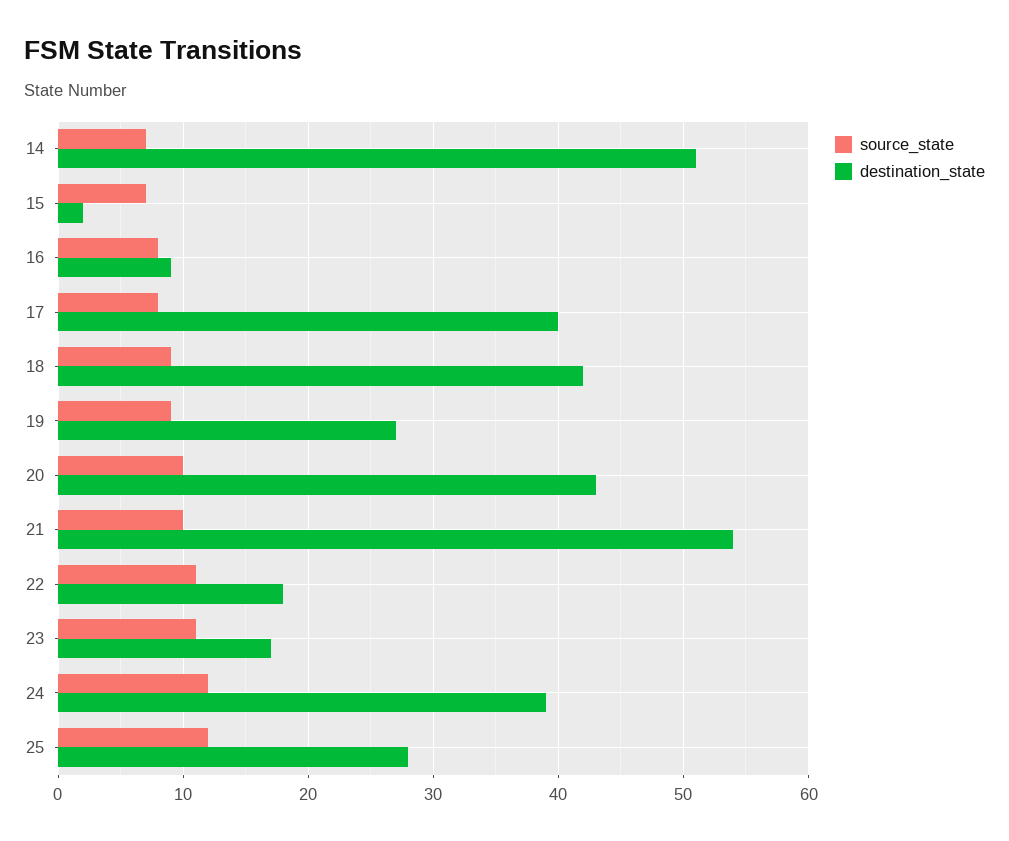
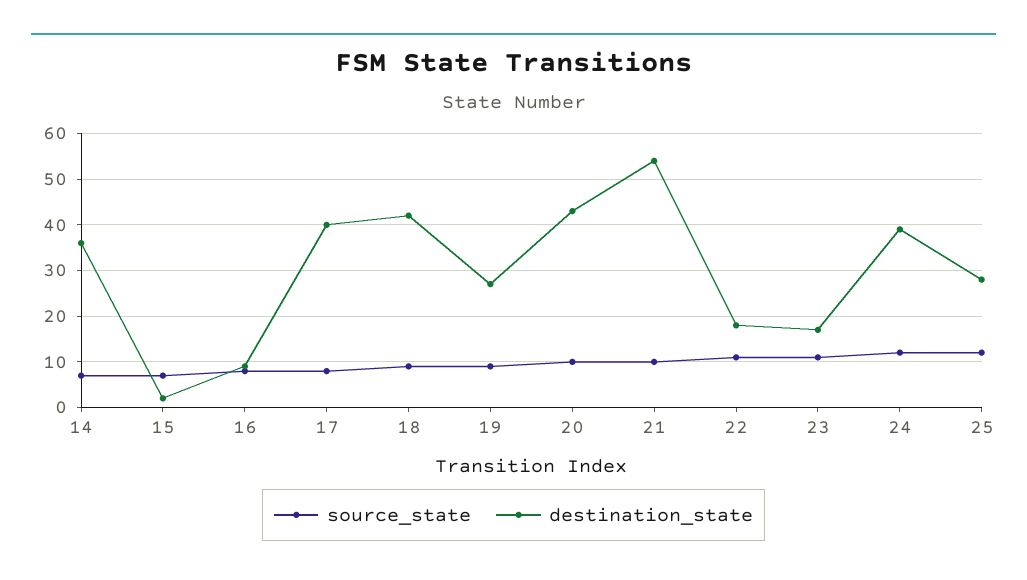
destination_state, 14: 51 -> 35

